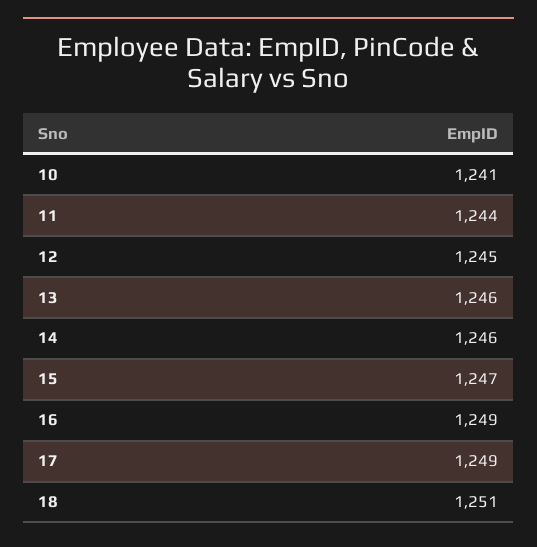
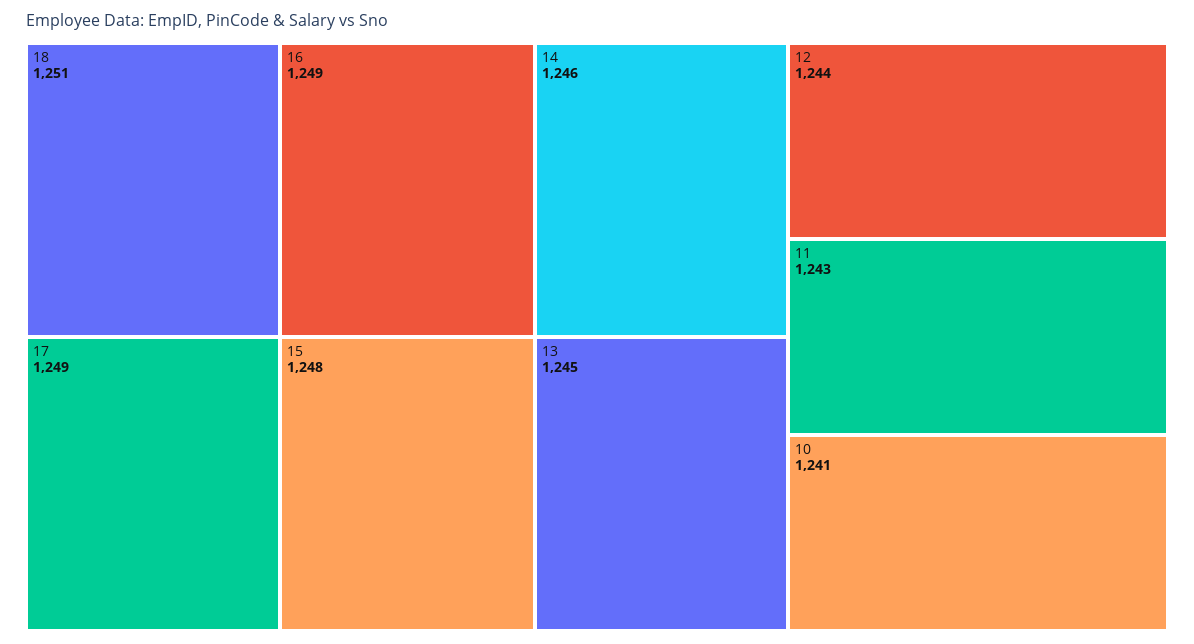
11: 1244 -> 1243
12: 1245 -> 1244
13: 1246 -> 1245
15: 1247 -> 1248

